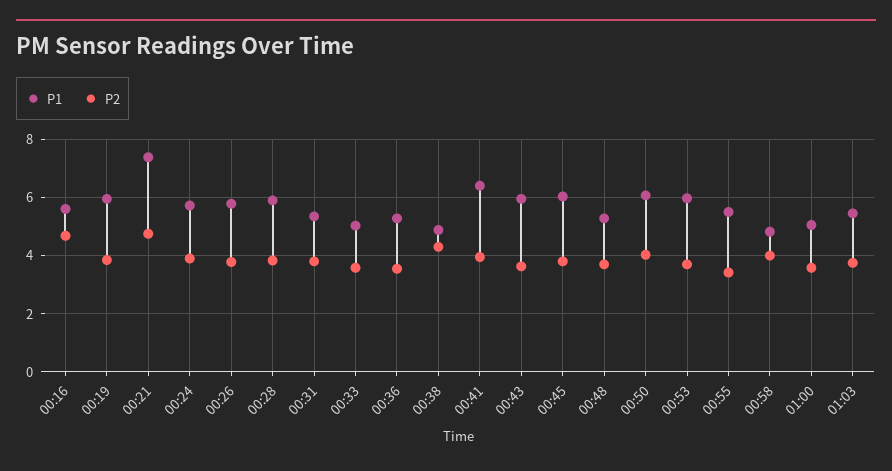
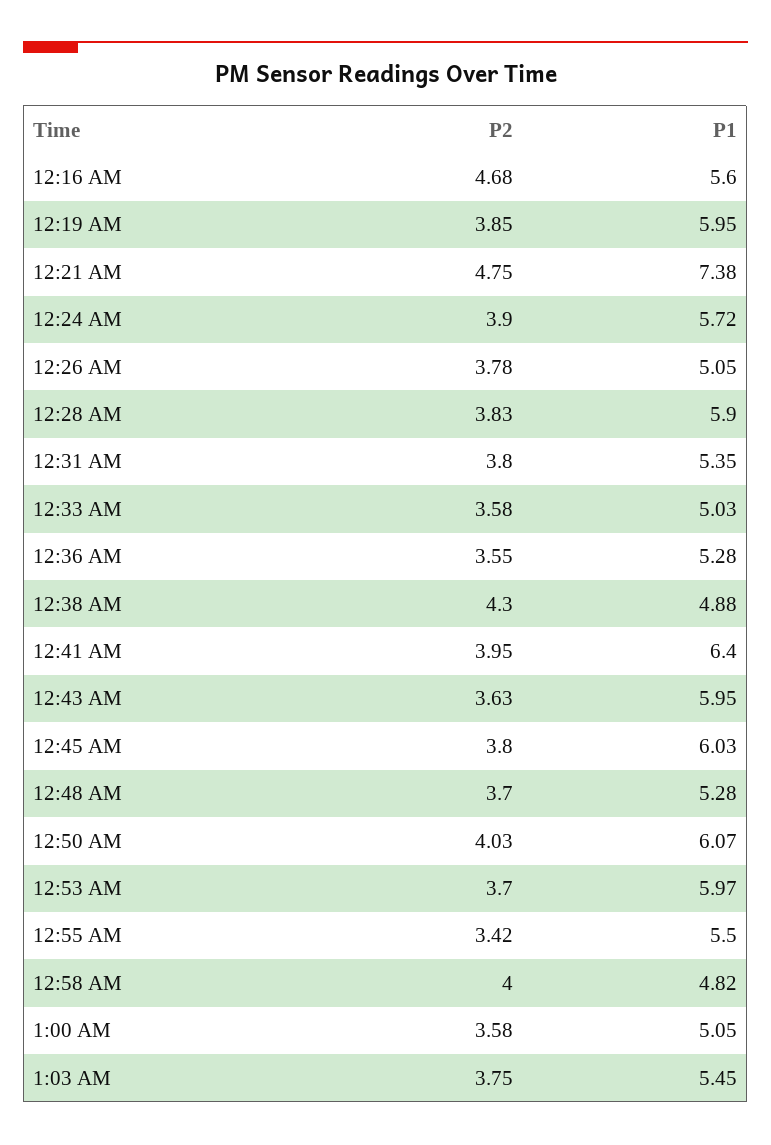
P1, 00:26: 5.75 -> 5.05

